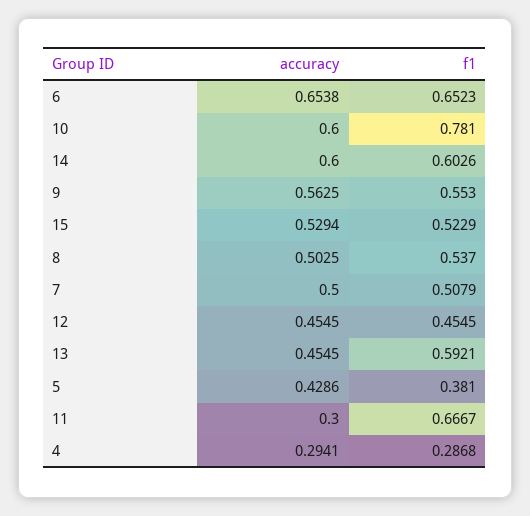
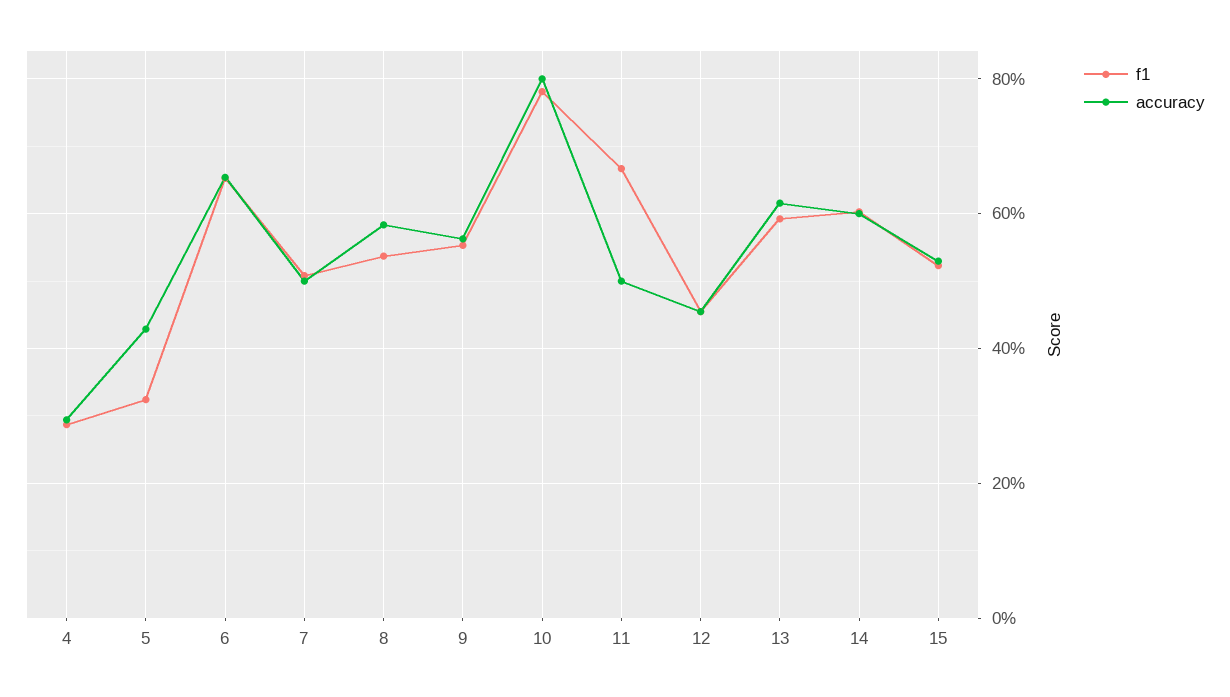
accuracy, 10: 0.6 -> 0.8
accuracy, 8: 0.5025 -> 0.58
accuracy, 13: 0.4545 -> 0.62
f1, 5: 0.381 -> 0.32
accuracy, 11: 0.3 -> 0.5

